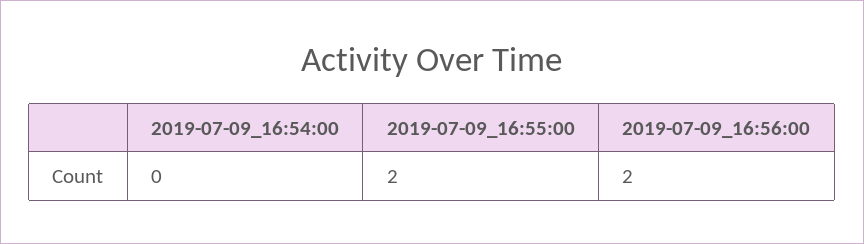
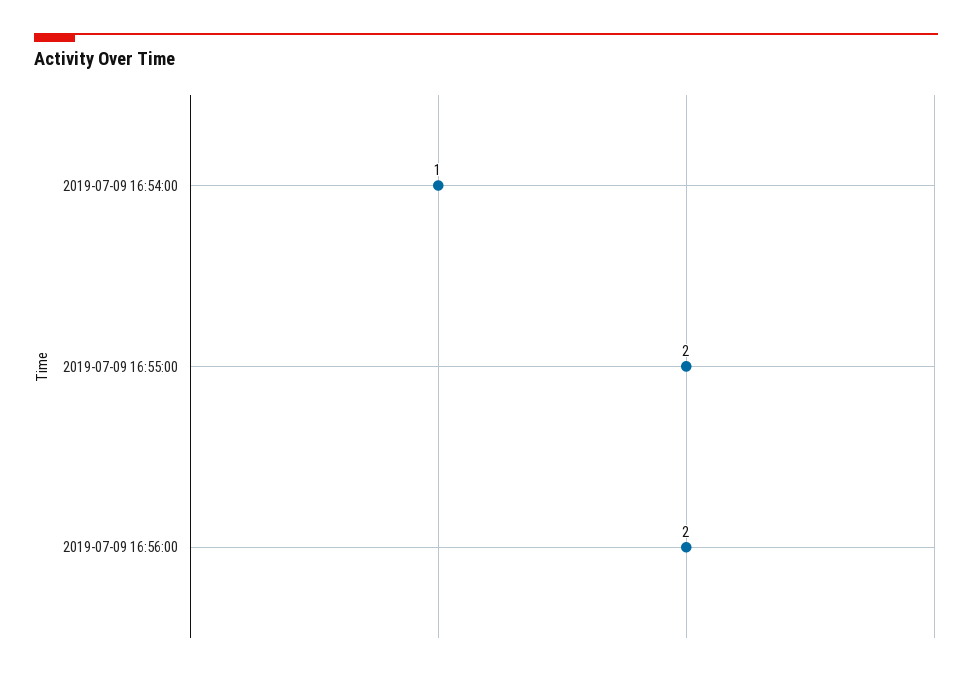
2019-07-09_16:54:00: 0 -> 1

